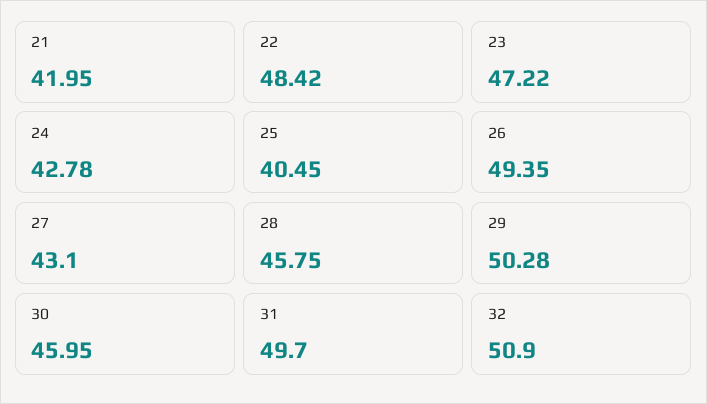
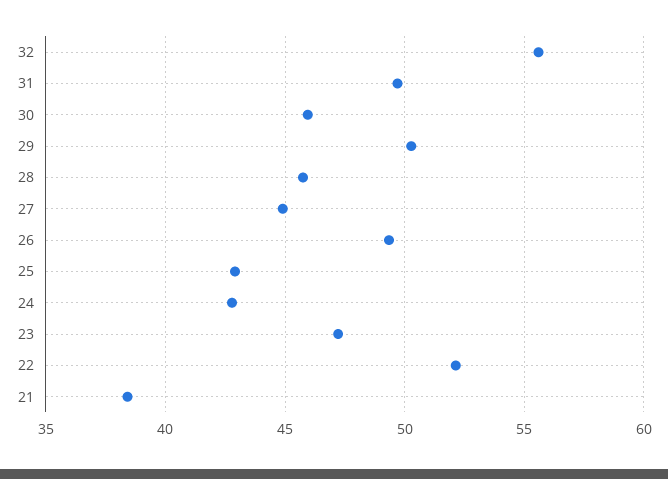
21: 41.95 -> 38.5
22: 48.42 -> 52
25: 40.45 -> 43
27: 43.1 -> 45
32: 50.9 -> 55.5

